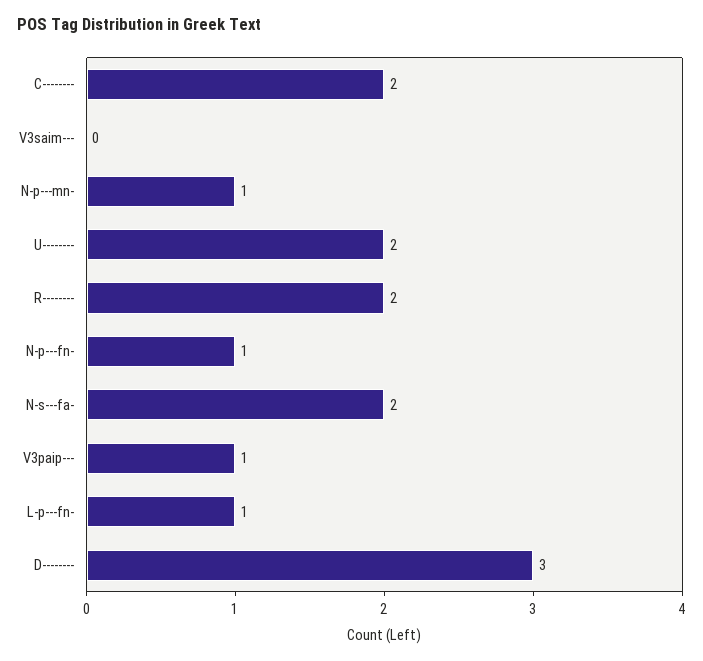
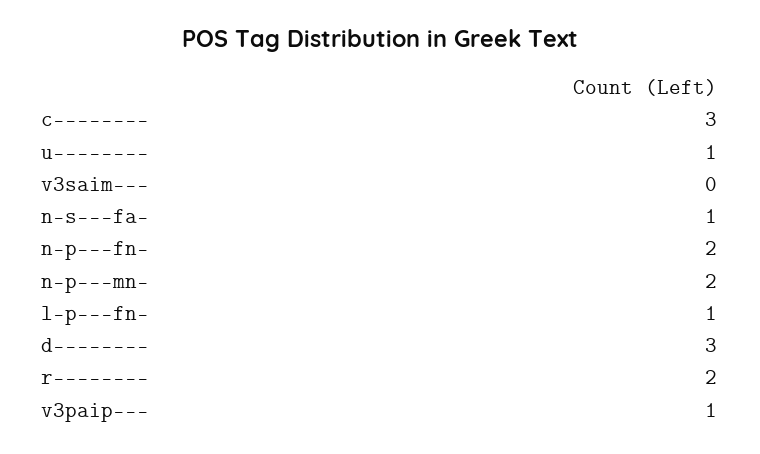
C--------: 2 -> 3
N-p---mn-: 1 -> 2
U--------: 2 -> 1
N-p---fn-: 1 -> 2
N-s---fa-: 2 -> 1

